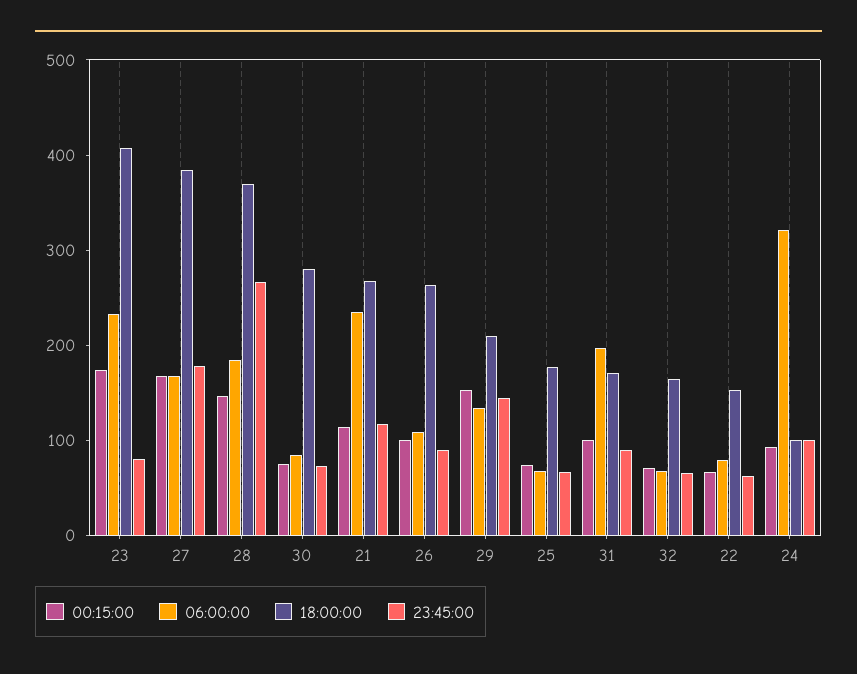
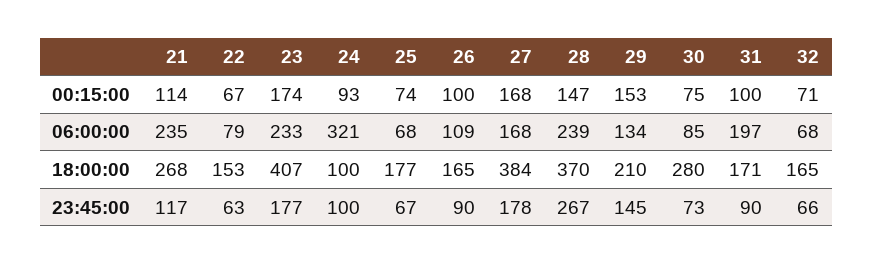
23:45:00, 23: 80 -> 177
06:00:00, 28: 180 -> 239
18:00:00, 26: 260 -> 165

